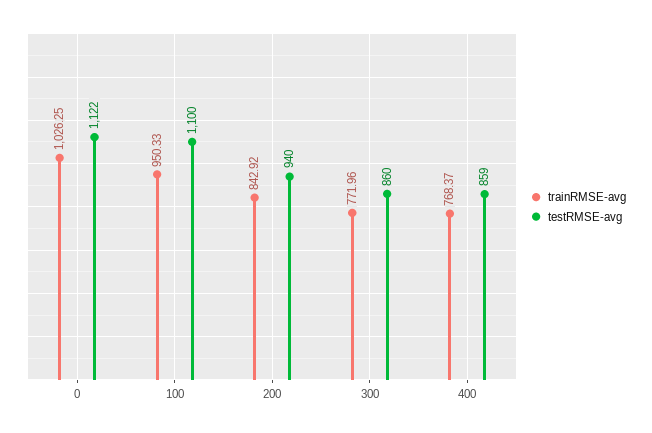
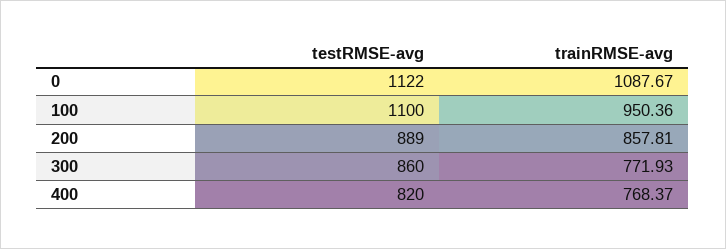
trainRMSE-avg, 0: 1026.25 -> 1087.67
trainRMSE-avg, 100: 950.33 -> 950.36
trainRMSE-avg, 200: 842.92 -> 857.81
testRMSE-avg, 200: 940 -> 889
trainRMSE-avg, 300: 771.96 -> 771.93
testRMSE-avg, 400: 859 -> 820

